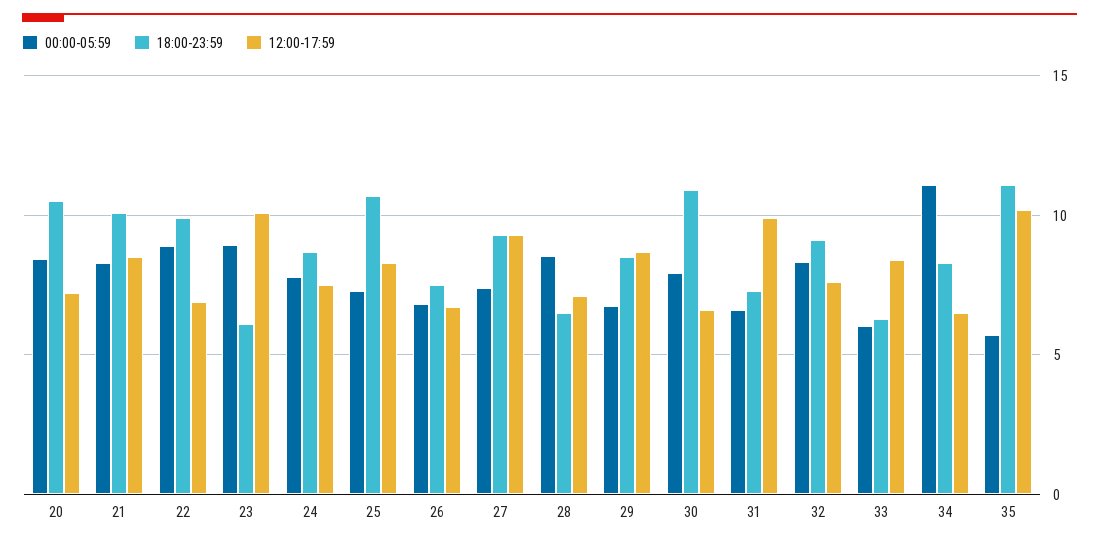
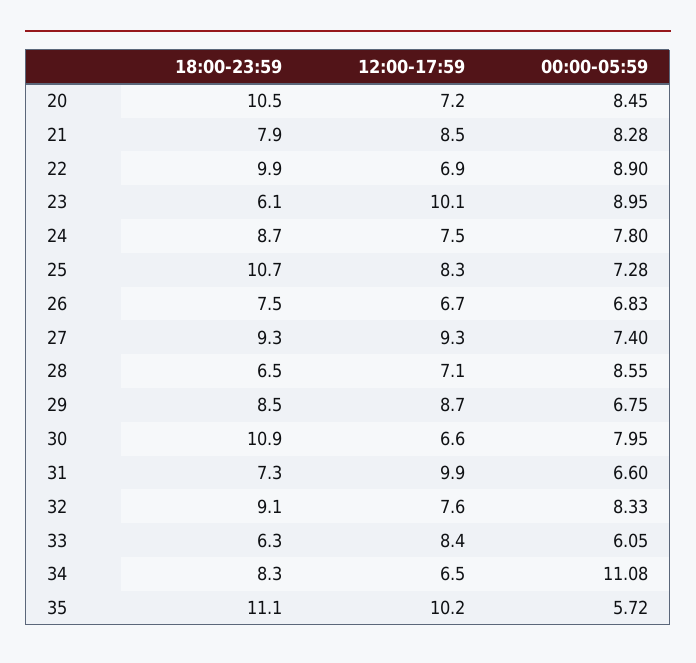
18:00-23:59, 21: 10 -> 7.9

